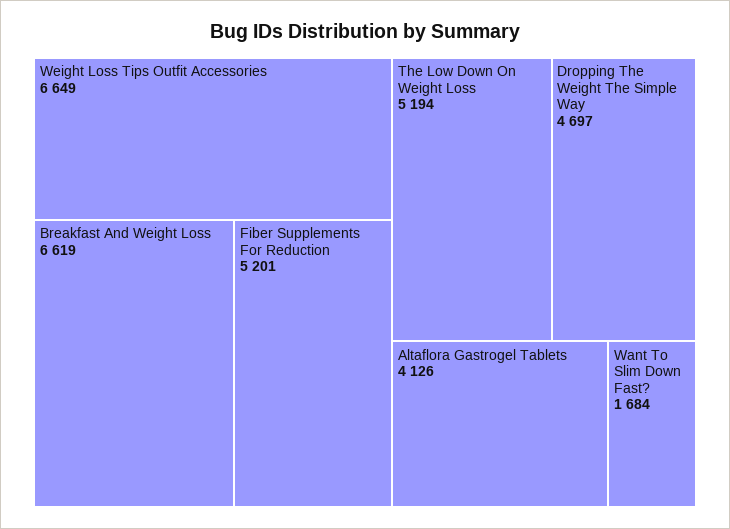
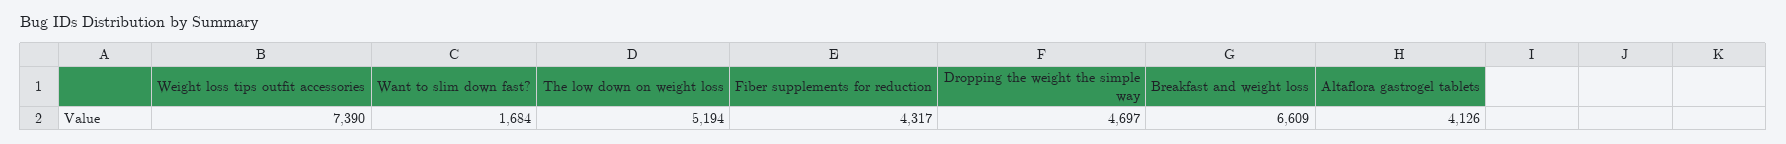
Weight Loss Tips Outfit Accessories: 6649 -> 7390
Breakfast And Weight Loss: 6619 -> 6609
Fiber Supplements For Reduction: 5201 -> 4317

